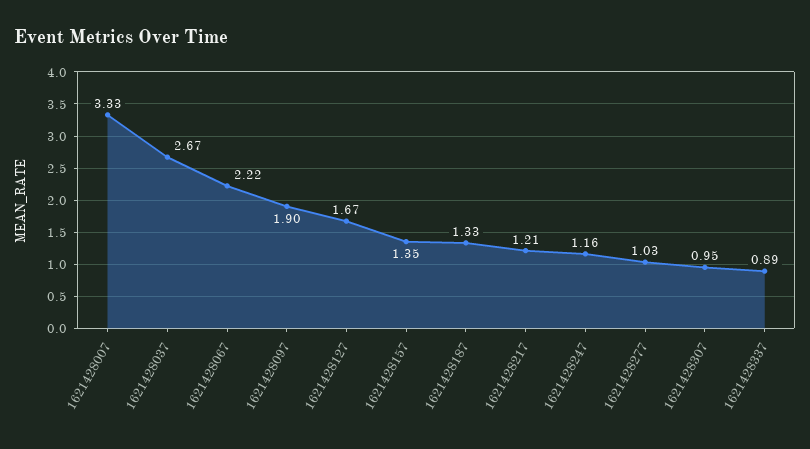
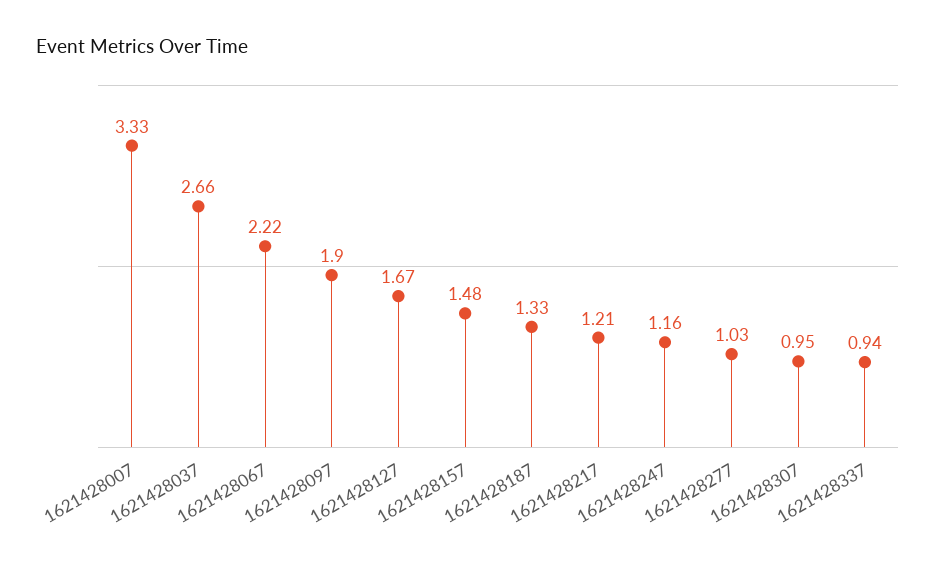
1621428037: 2.67 -> 2.66
1621428157: 1.35 -> 1.48
1621428337: 0.89 -> 0.94

